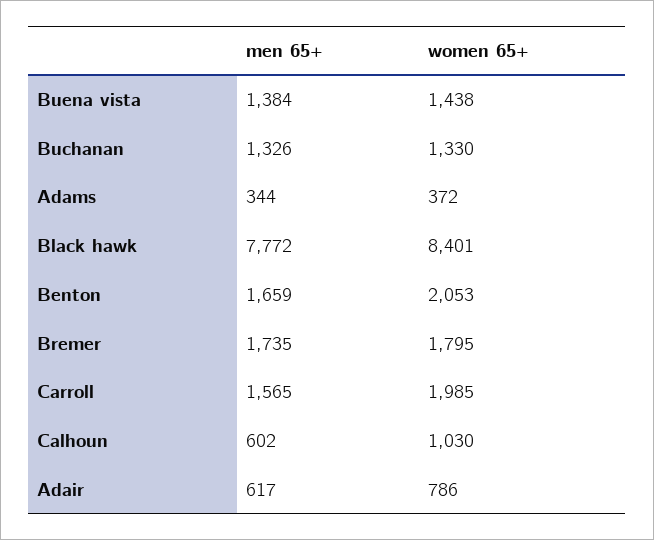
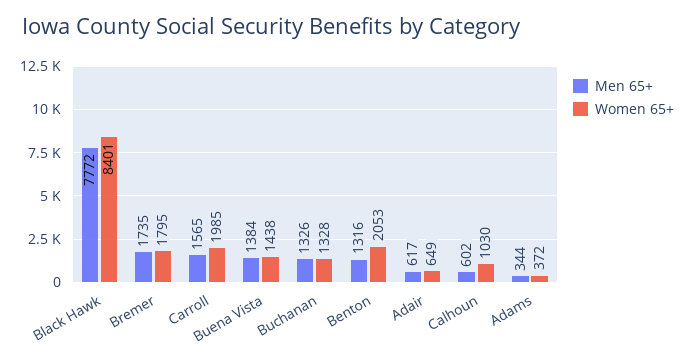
women 65+, Buchanan: 1330 -> 1328
men 65+, Benton: 1659 -> 1316
women 65+, Adair: 786 -> 649

